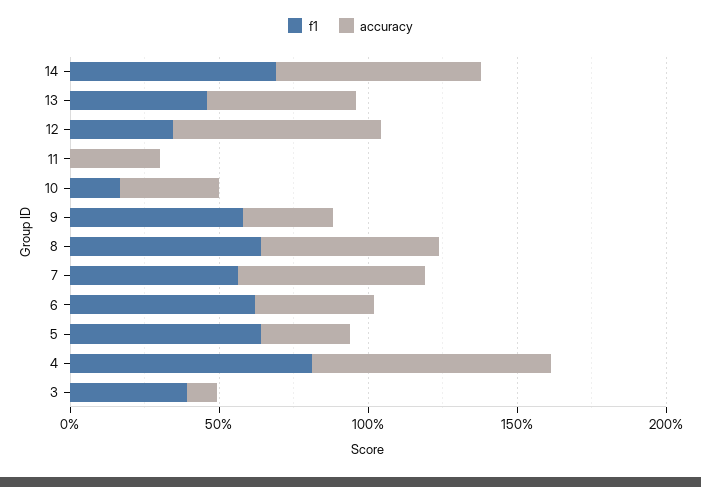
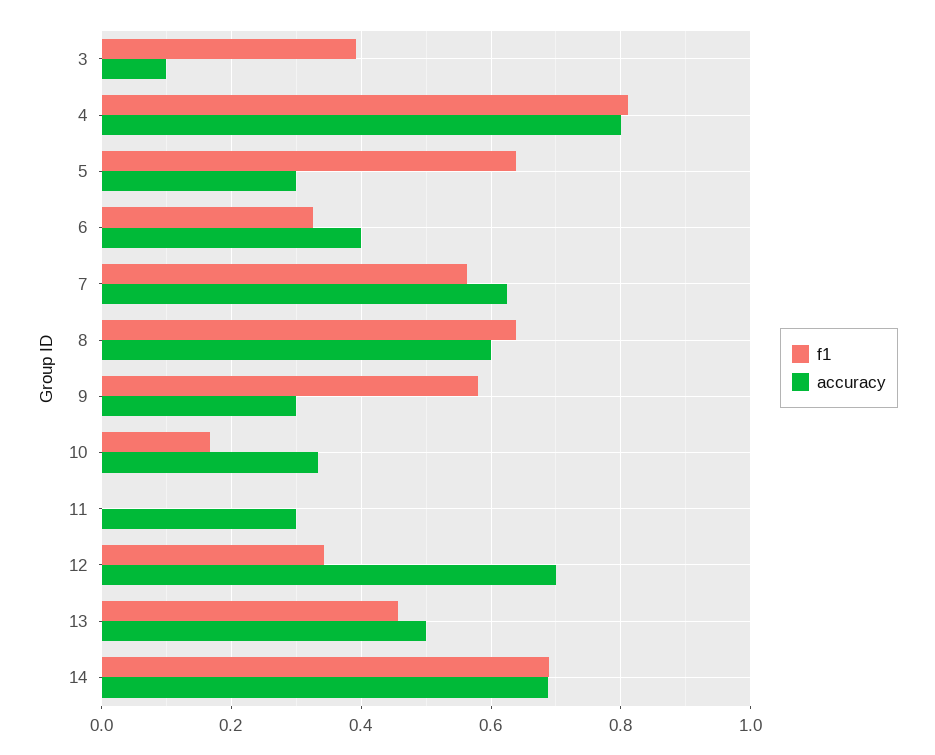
f1, 6: 0.6 -> 0.32

